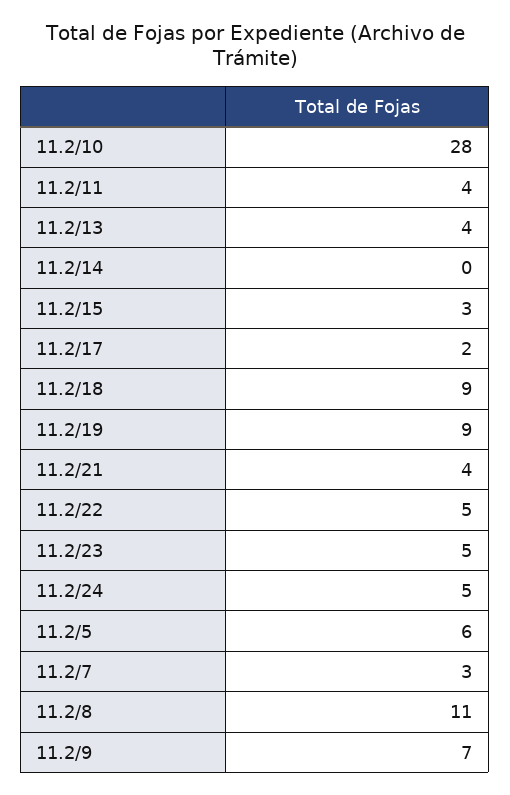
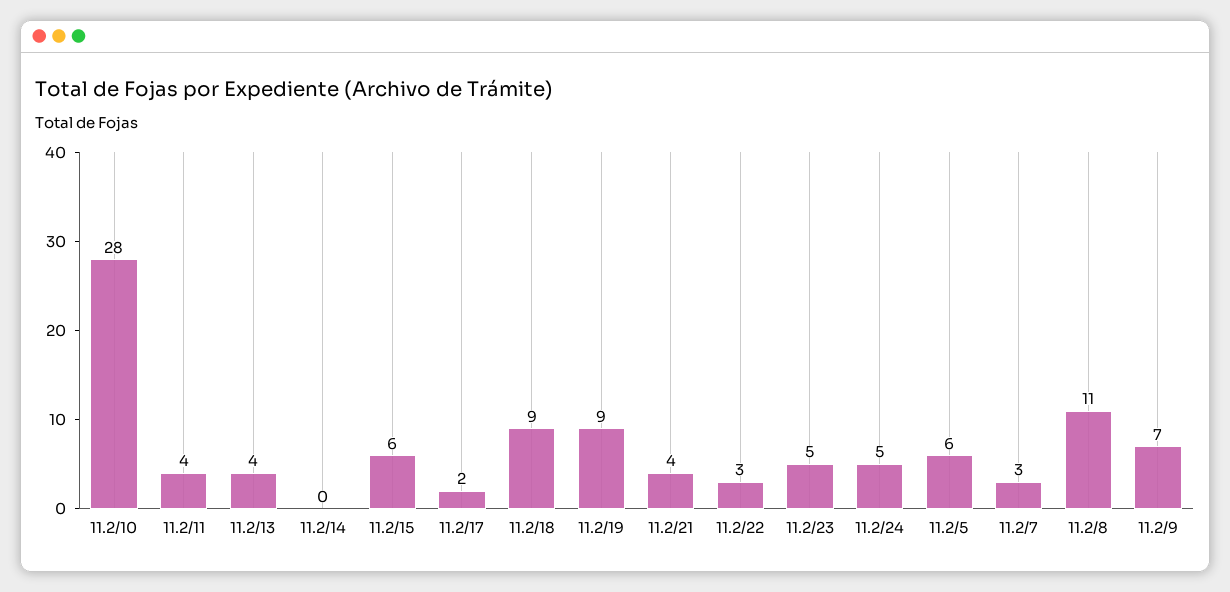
11.2/15: 3 -> 6
11.2/22: 5 -> 3

